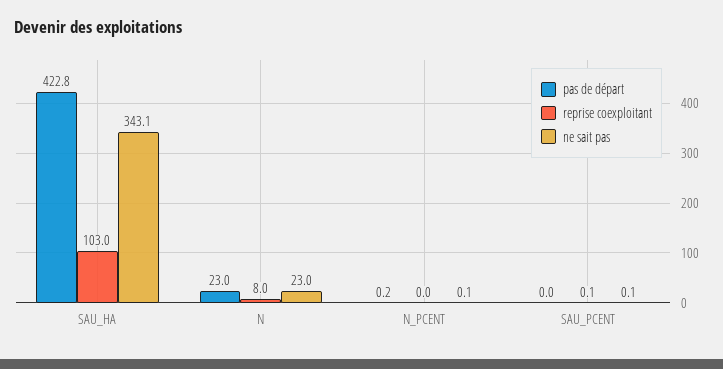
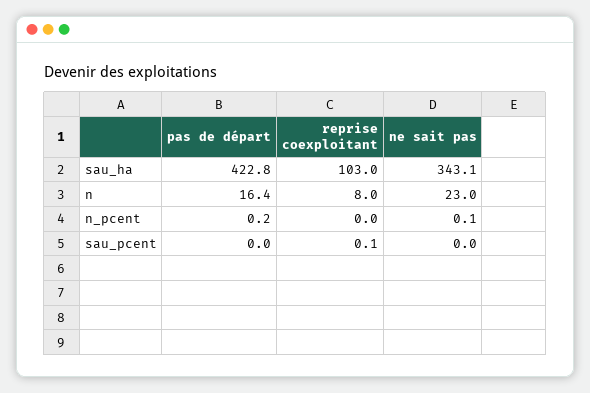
pas de départ, N: 23 -> 16.4
ne sait pas, SAU_PCENT: 0.1 -> 0

